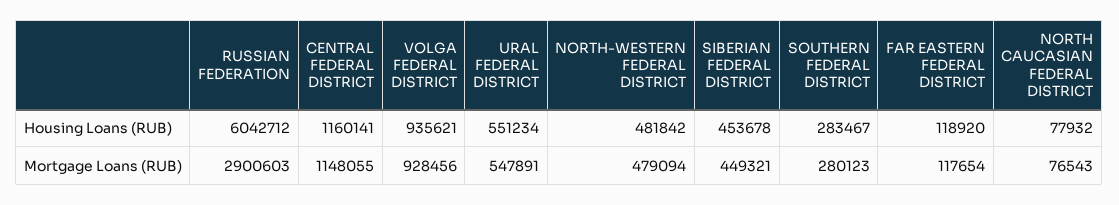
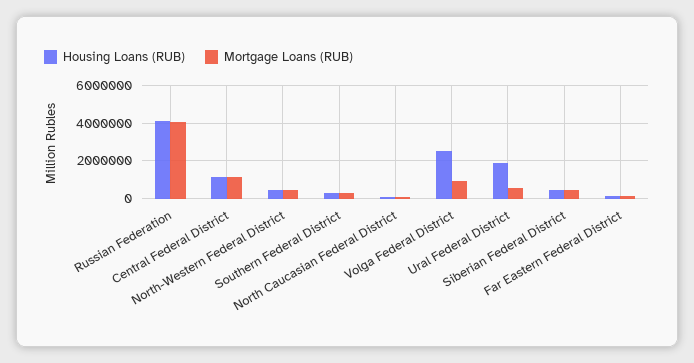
Housing Loans (RUB), RUSSIAN FEDERATION: 6042712 -> 4000000
Housing Loans (RUB), VOLGA FEDERAL DISTRICT: 935621 -> 2500000
Housing Loans (RUB), URAL FEDERAL DISTRICT: 551234 -> 2000000
Mortgage Loans (RUB), RUSSIAN FEDERATION: 2900603 -> 4000000

